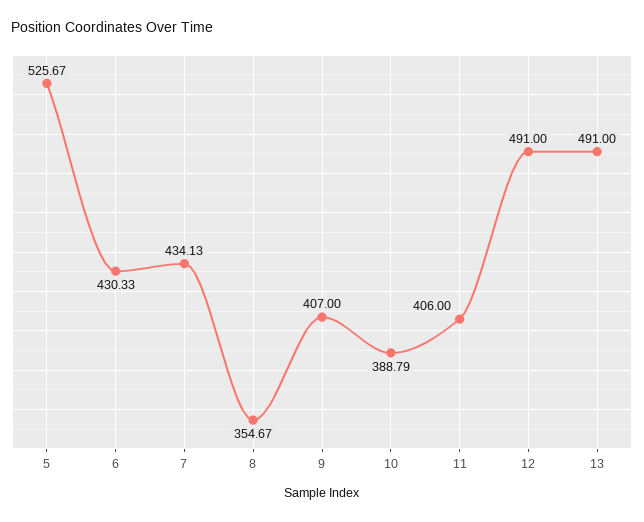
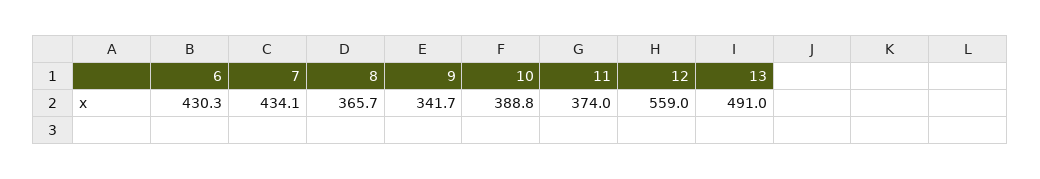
5: 525.67 -> none
8: 354.67 -> 365.7
9: 407 -> 341.7
11: 406 -> 374
12: 491 -> 559

